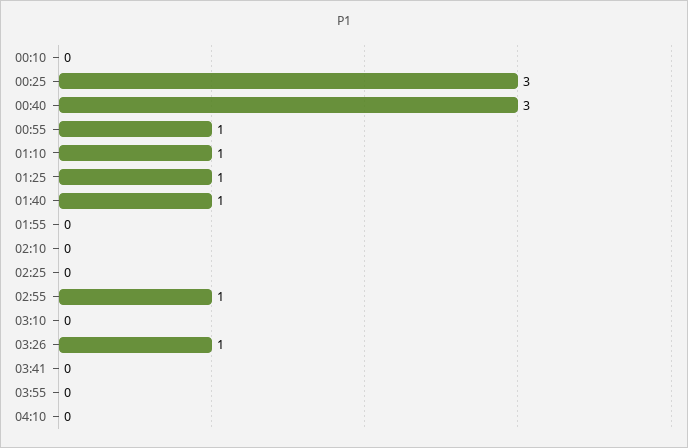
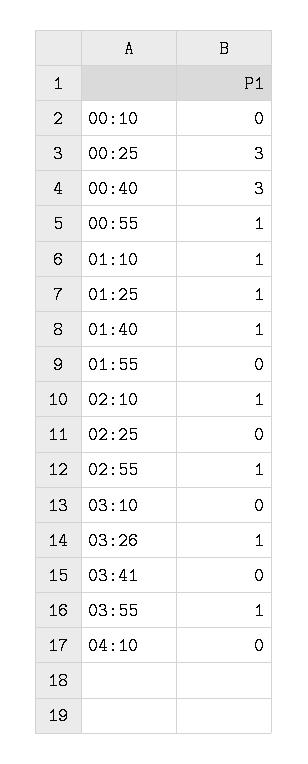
02:10: 0 -> 1
03:55: 0 -> 1

